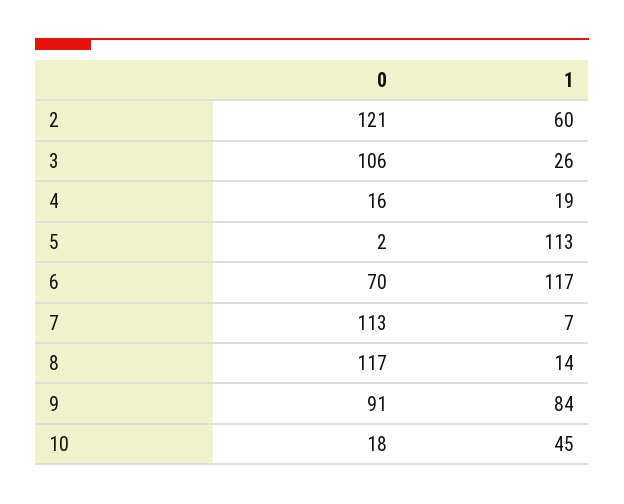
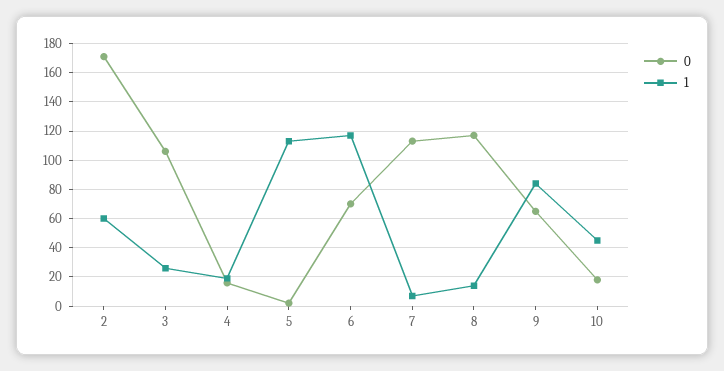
0, 2: 121 -> 170
0, 9: 91 -> 65

